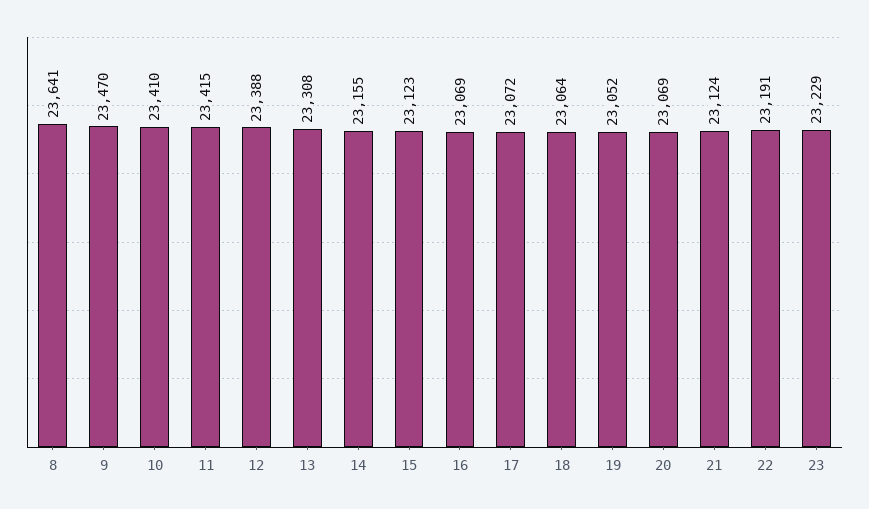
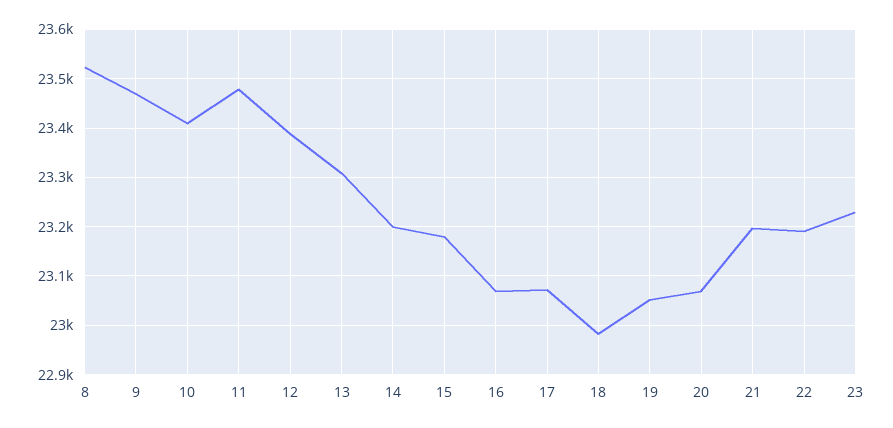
8: 23641 -> 23520
11: 23415 -> 23480
14: 23155 -> 23200
15: 23123 -> 23180
18: 23064 -> 22980
21: 23124 -> 23200

